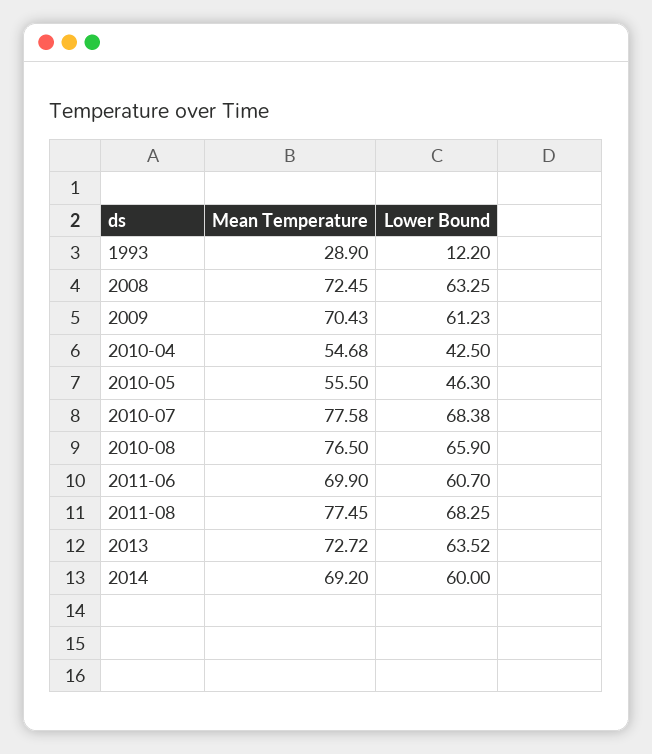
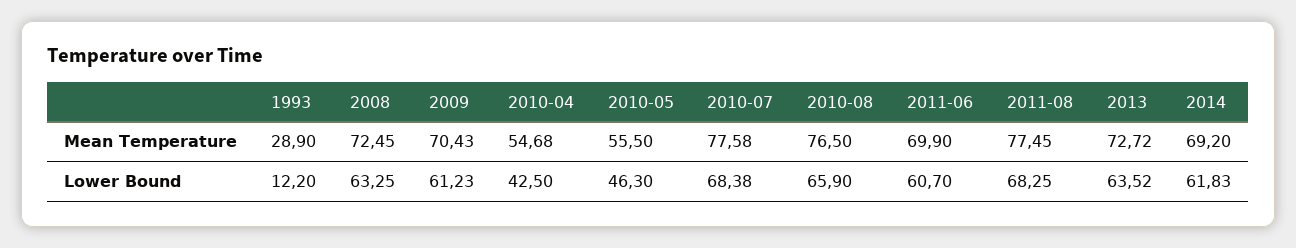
Lower Bound, 2014: 60 -> 61.83

